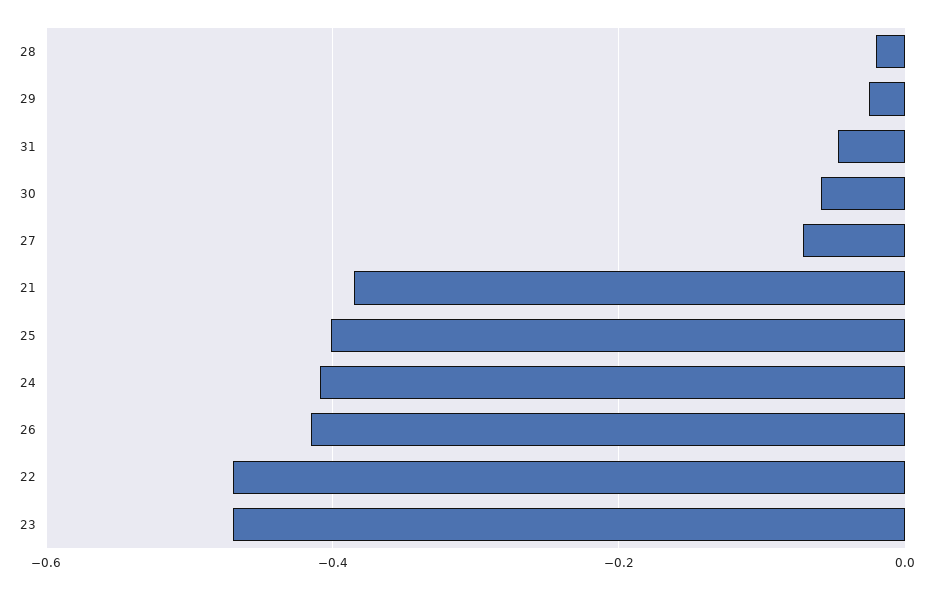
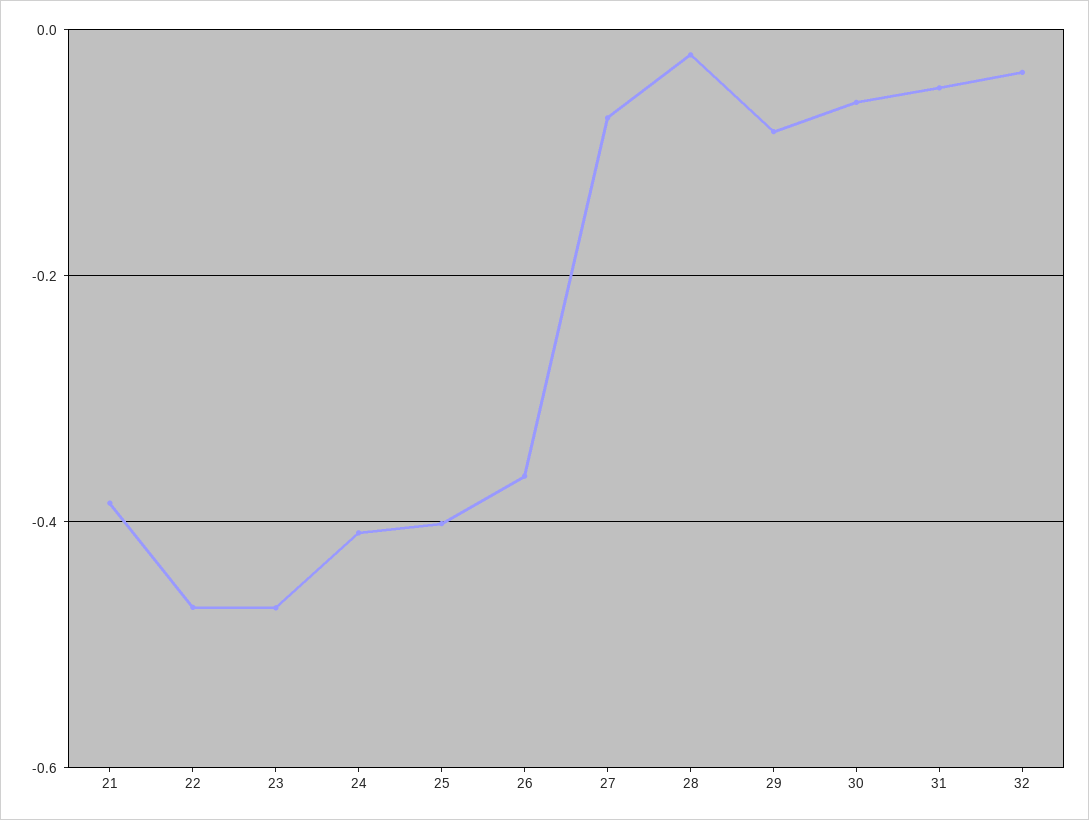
29: -0.02 -> -0.08
26: -0.42 -> -0.36
32: none -> -0.04

